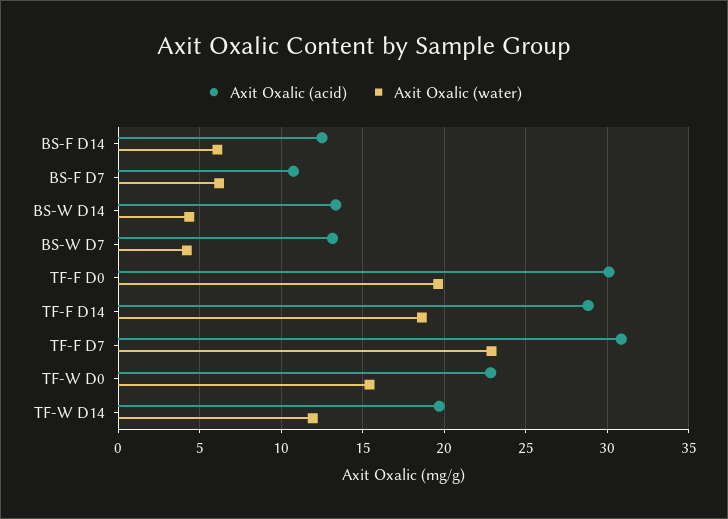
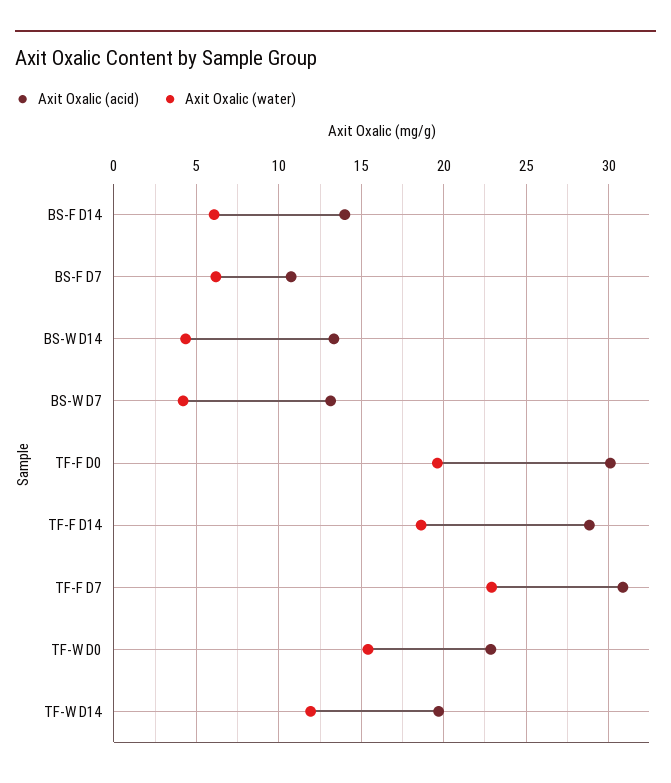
Axit Oxalic (acid), BS-F D14: 12.5 -> 14

